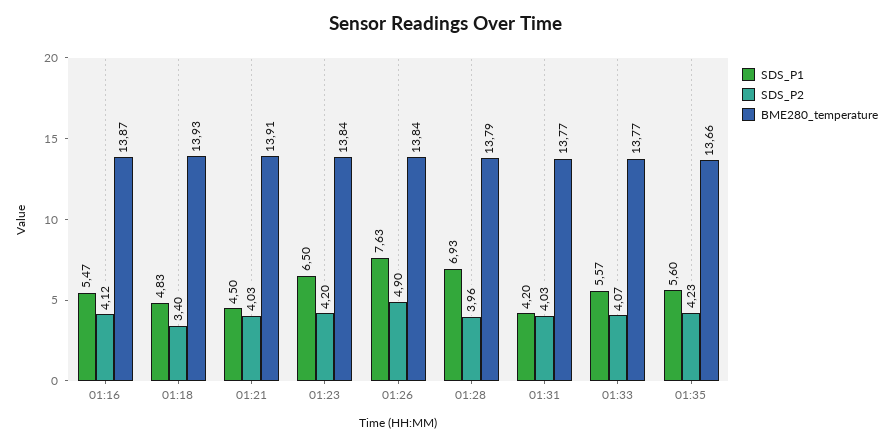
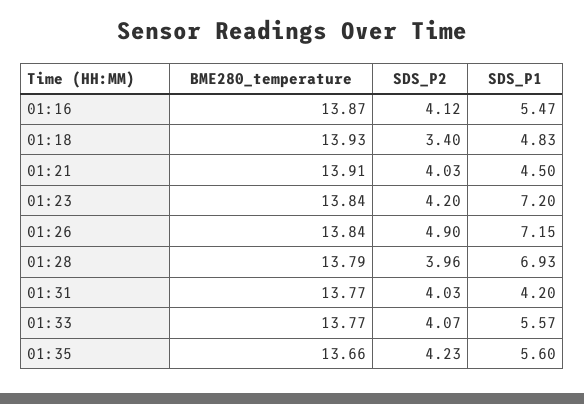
SDS_P1, 01:23: 6.5 -> 7.2
SDS_P1, 01:26: 7.63 -> 7.15

